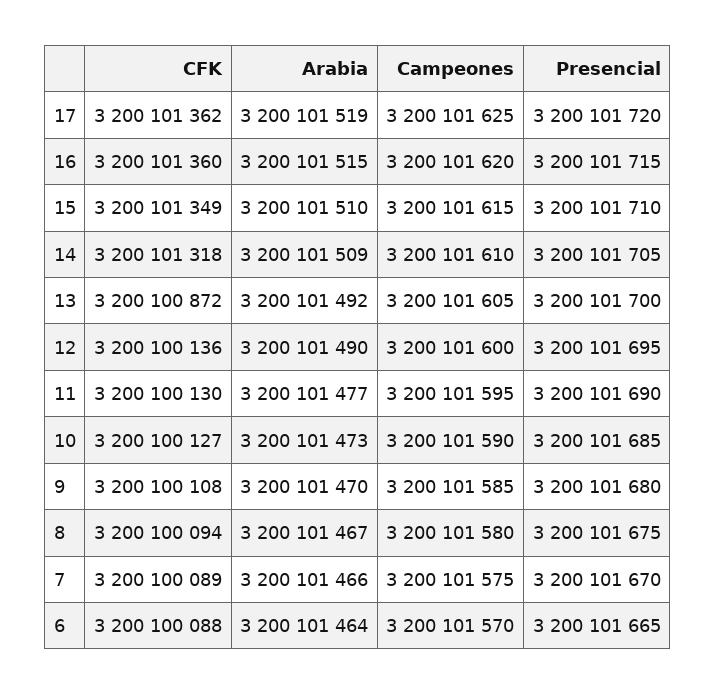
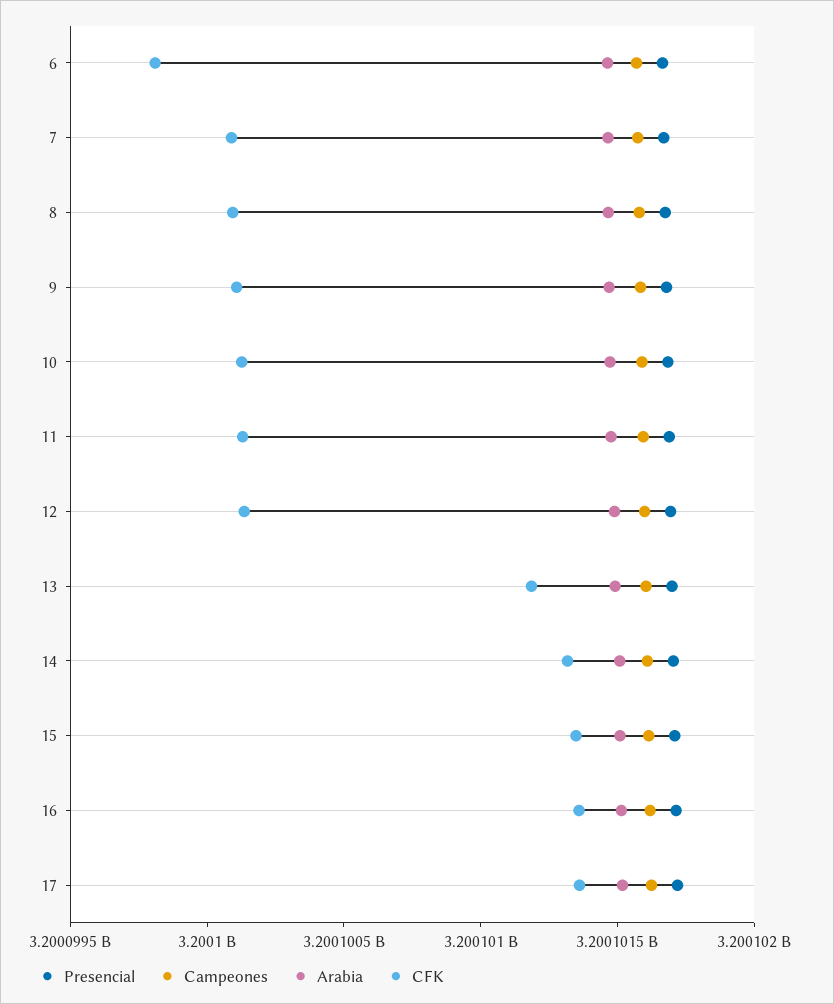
CFK, 13: 3200100872 -> 3200101200
CFK, 6: 3200100088 -> 3200099800

